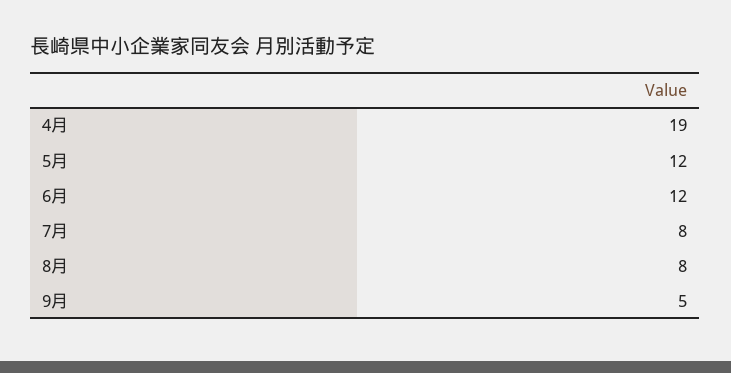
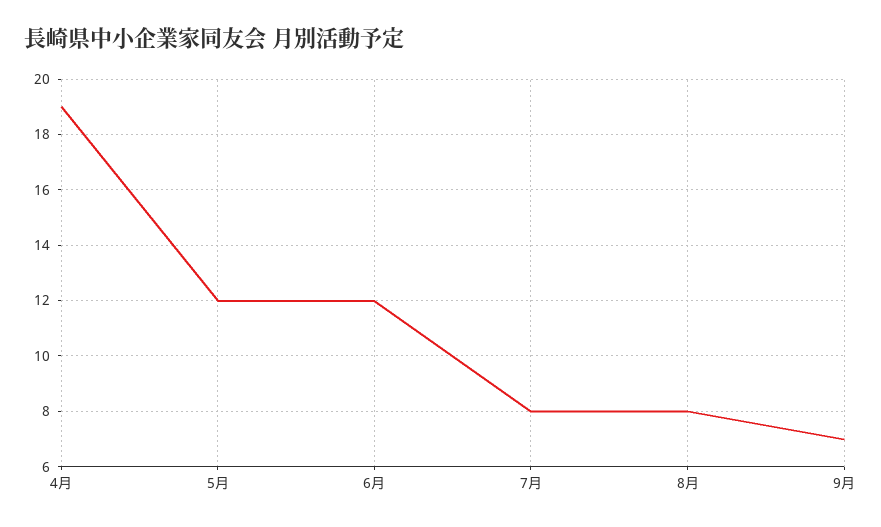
9月: 5 -> 7

